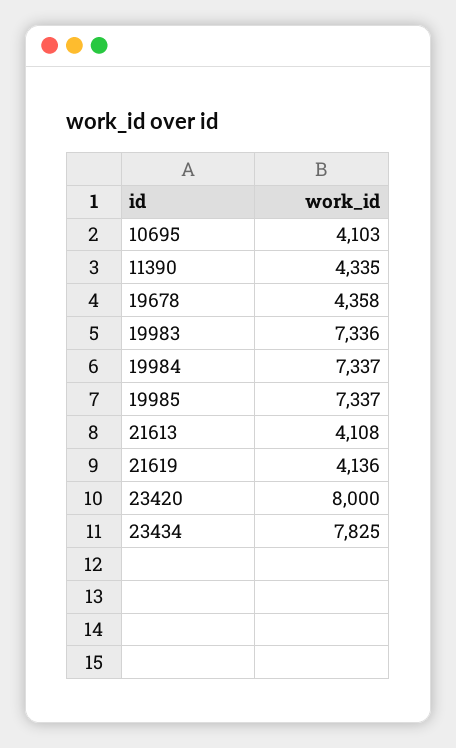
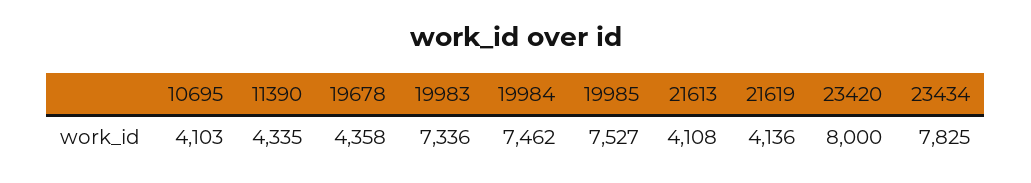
19984: 7337 -> 7462
19985: 7337 -> 7527

